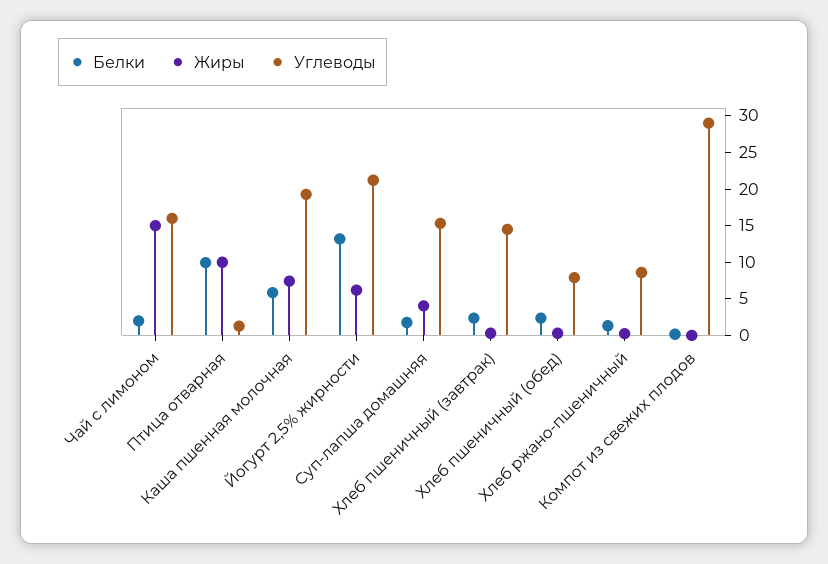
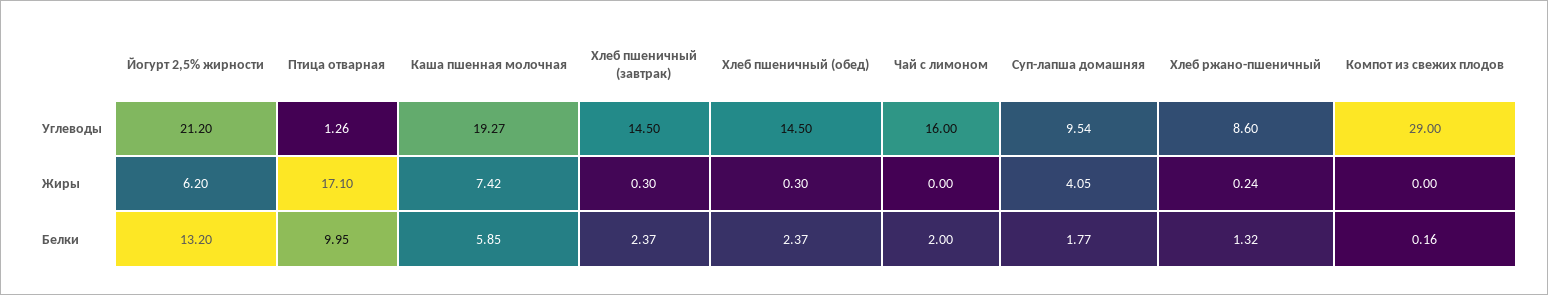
Жиры, Чай с лимоном: 15 -> 0
Жиры, Птица отварная: 10 -> 17.1
Углеводы, Суп-лапша домашняя: 15 -> 9.54
Углеводы, Хлеб пшеничный (обед): 7.5 -> 14.5

